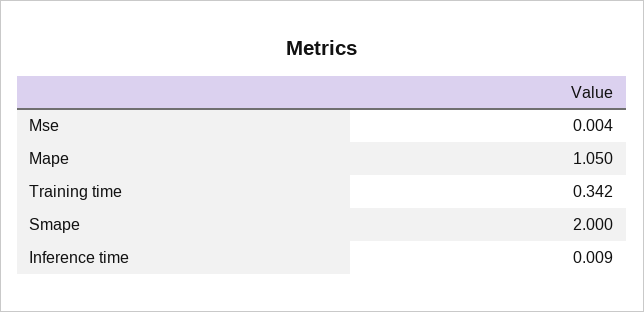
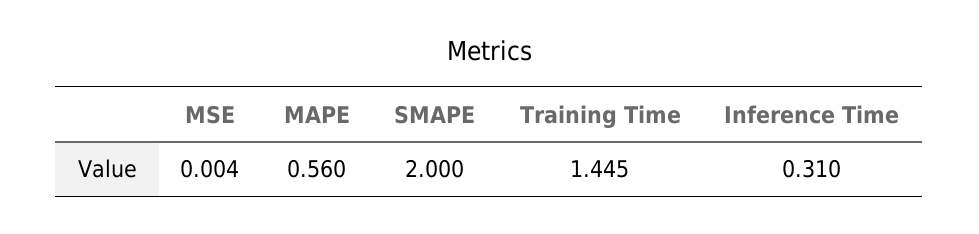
Mape: 1.05 -> 0.56
Training time: 0.342 -> 1.445
Inference time: 0.009 -> 0.31

